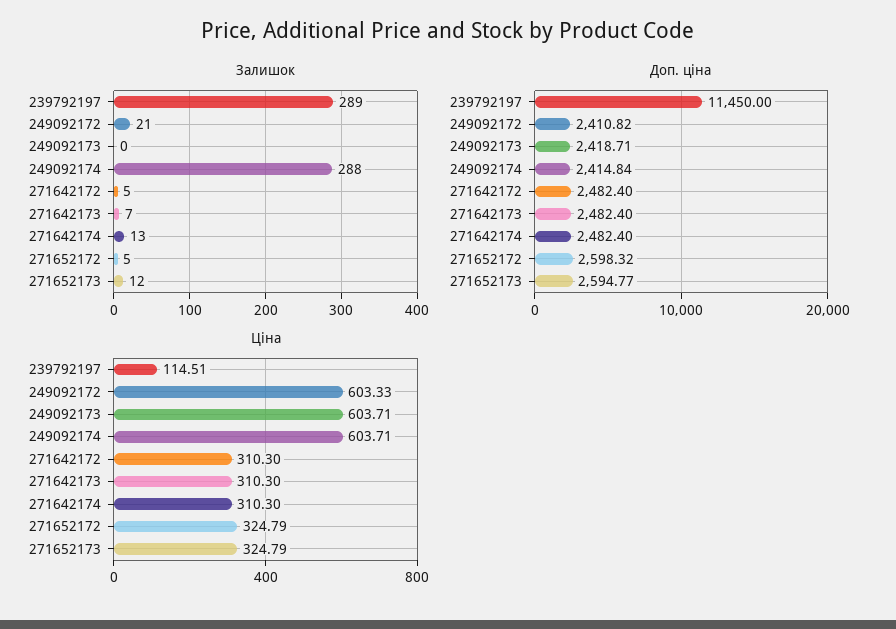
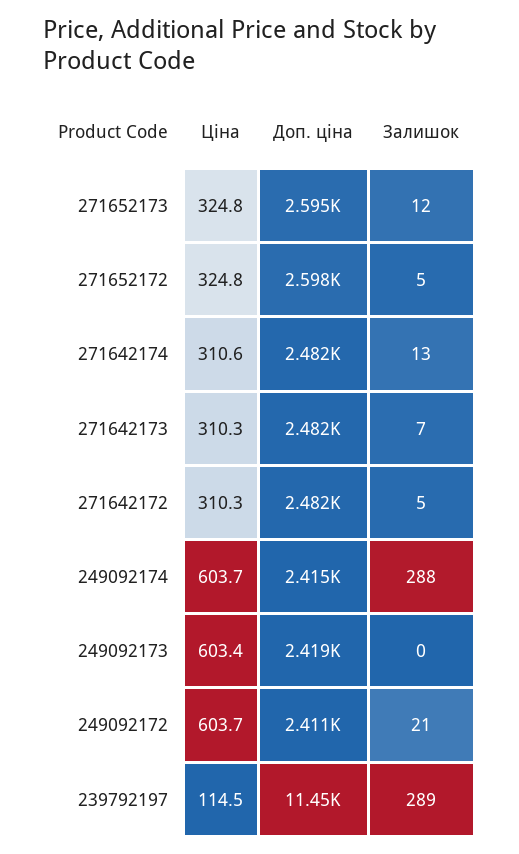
Ціна, 249092172: 603.33 -> 603.7
Ціна, 249092173: 603.71 -> 603.4
Ціна, 271642174: 310.3 -> 310.6

